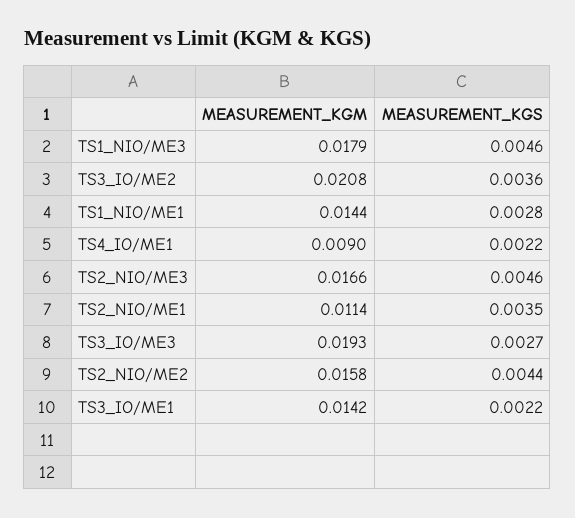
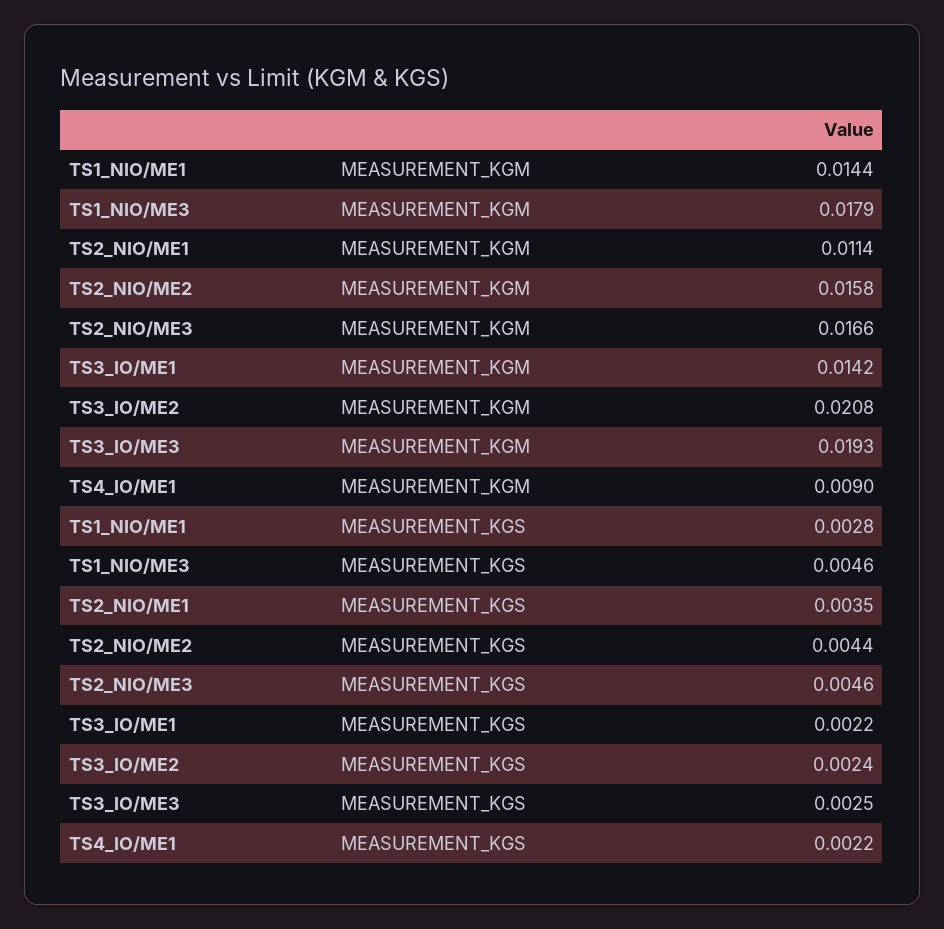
MEASUREMENT_KGS, TS3_IO/ME2: 0.0036 -> 0.0024
MEASUREMENT_KGS, TS3_IO/ME3: 0.0027 -> 0.0025

